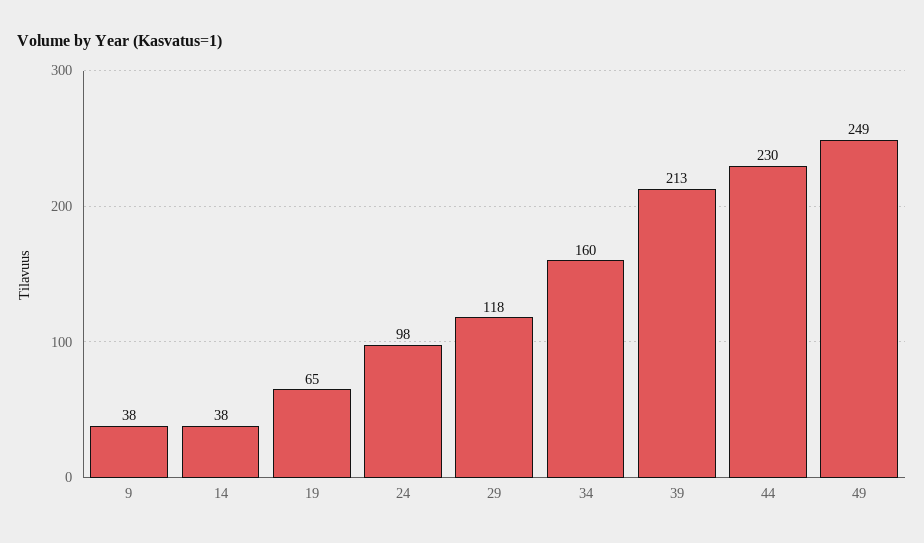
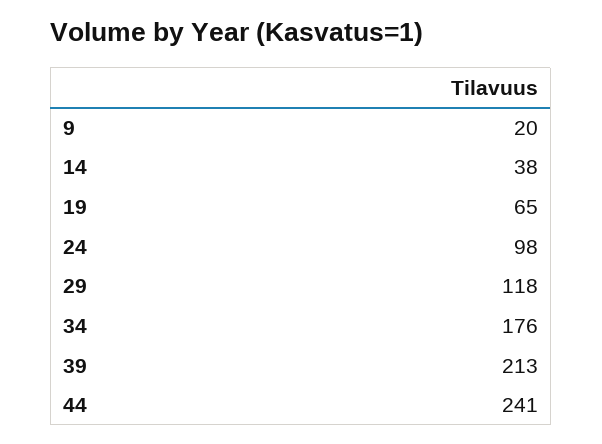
9: 38 -> 20
34: 160 -> 176
44: 230 -> 241
49: 249 -> none

